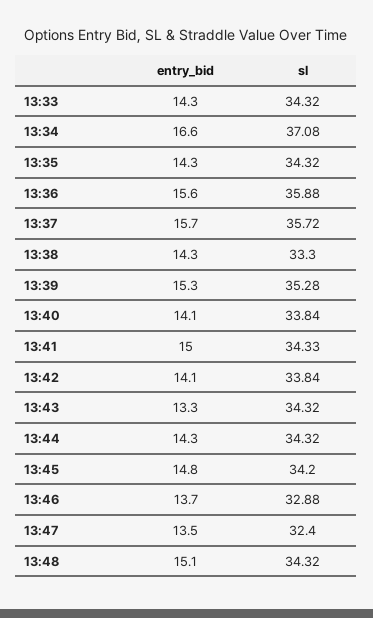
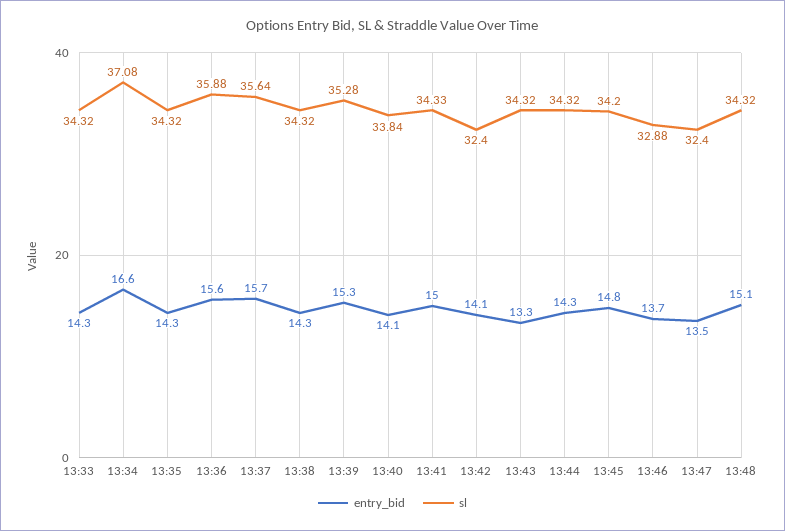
sl, 13:37: 35.72 -> 35.64
sl, 13:38: 33.3 -> 34.32
sl, 13:42: 33.84 -> 32.4

